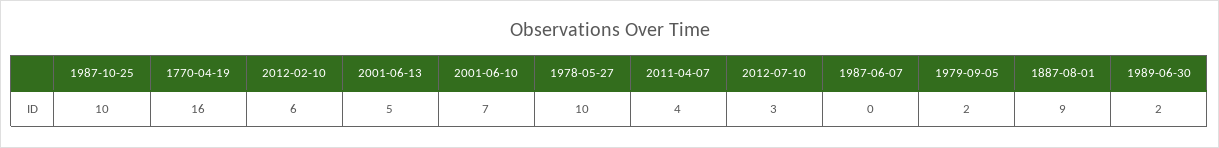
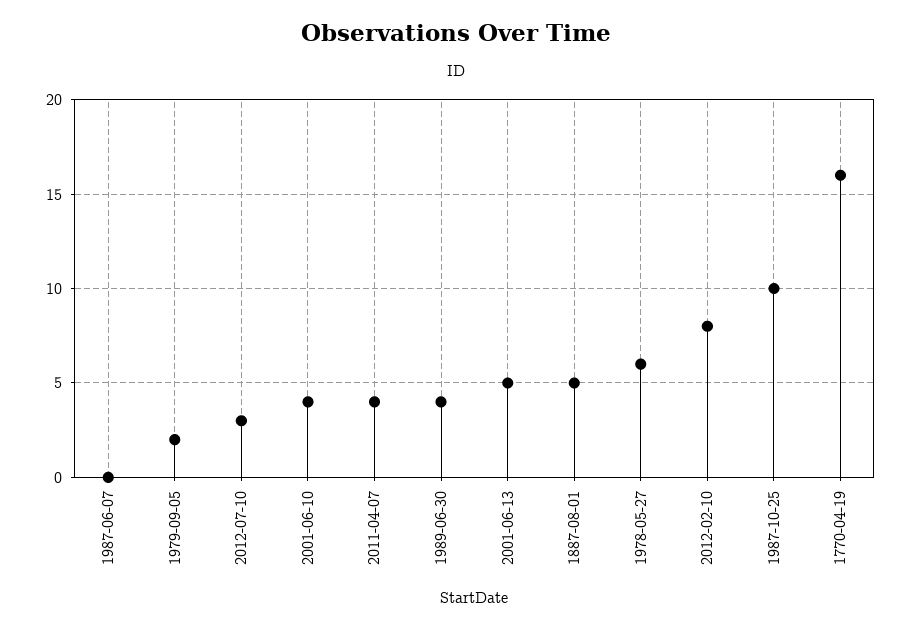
2012-02-10: 6 -> 8
2001-06-10: 7 -> 4
1978-05-27: 10 -> 6
1887-08-01: 9 -> 5
1989-06-30: 2 -> 4

